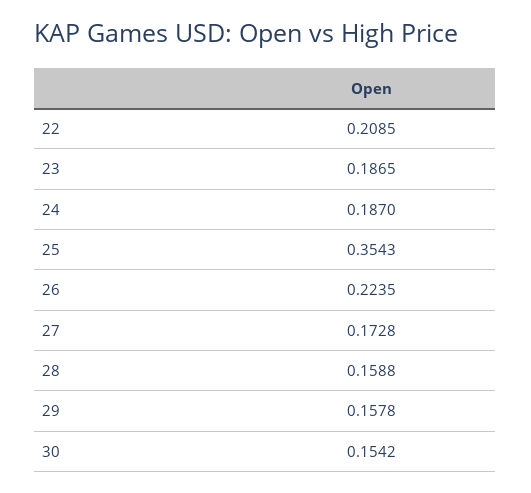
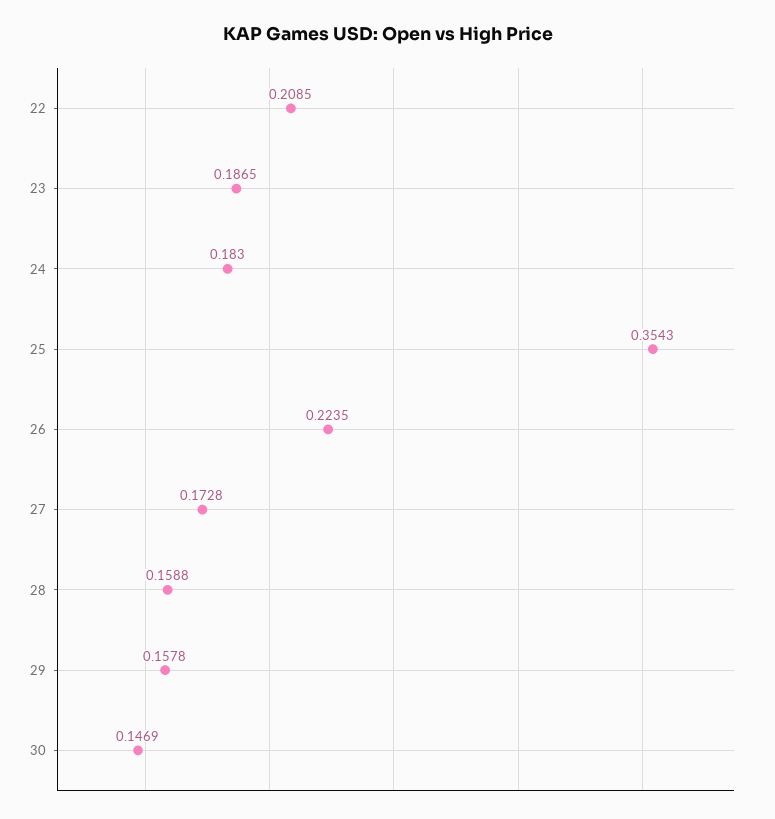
24: 0.187 -> 0.183
30: 0.1542 -> 0.1469

